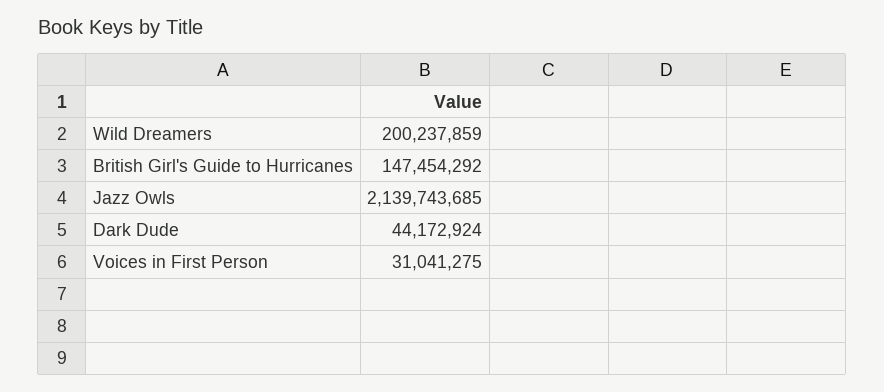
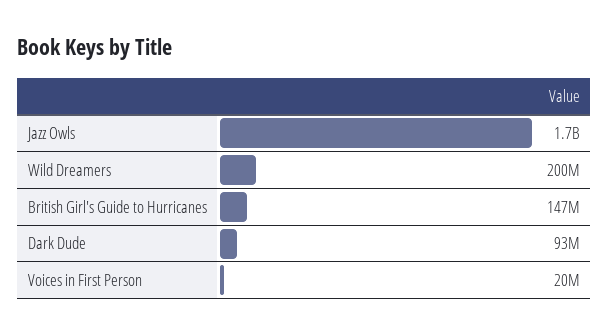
Jazz Owls: 2139743685 -> 1700000000
Dark Dude: 44172924 -> 93000000
Voices in First Person: 31041275 -> 20000000

